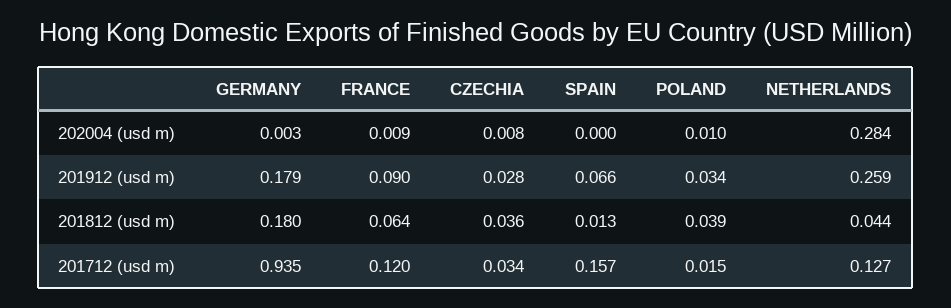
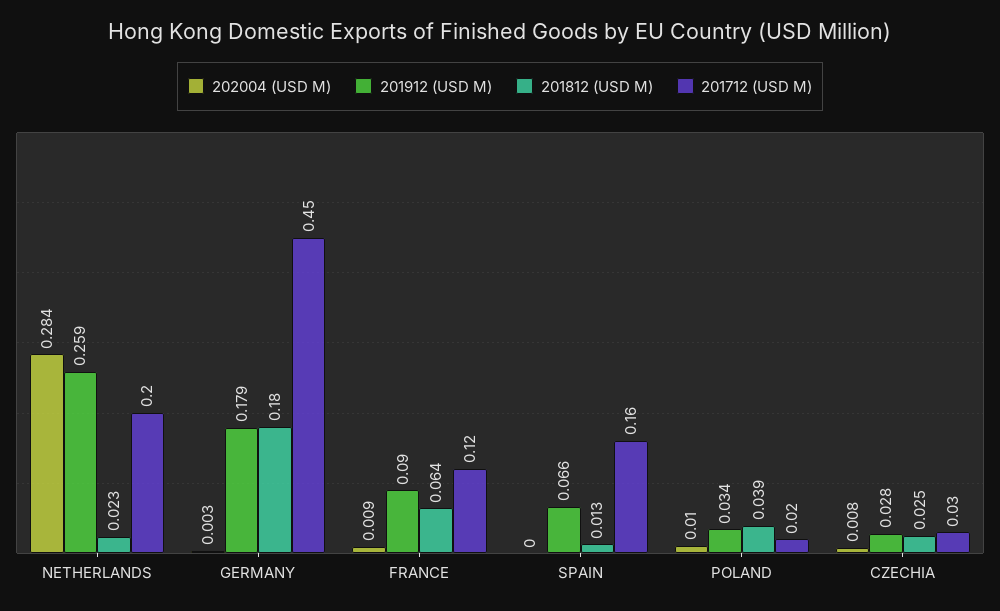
201812 (usd m), CZECHIA: 0.036 -> 0.025
201812 (usd m), NETHERLANDS: 0.044 -> 0.023
201712 (usd m), GERMANY: 0.935 -> 0.45
201712 (usd m), NETHERLANDS: 0.127 -> 0.2

